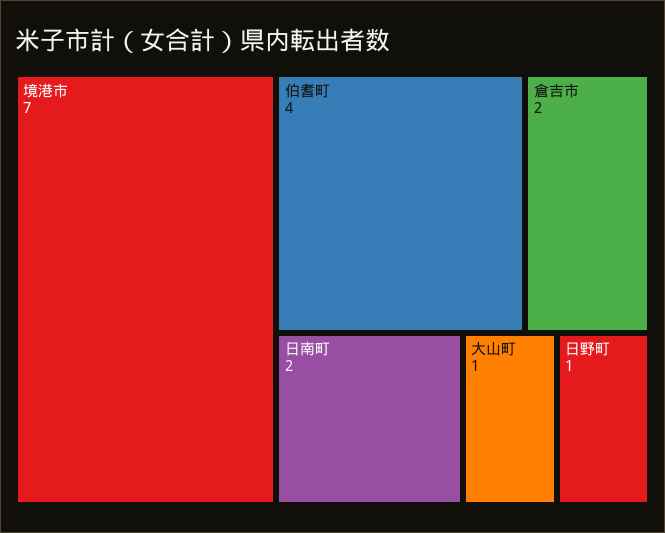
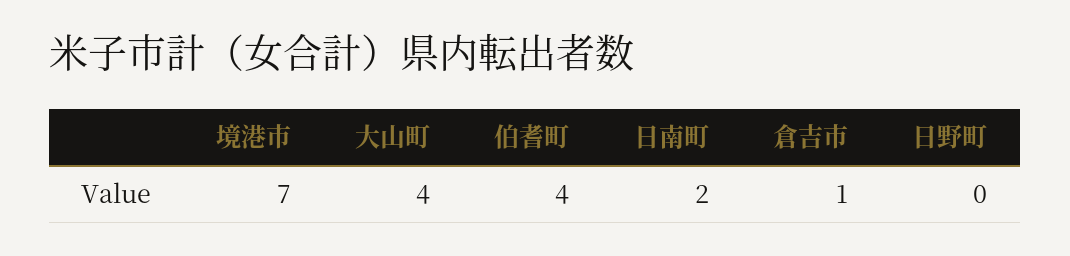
倉吉市: 2 -> 1
大山町: 1 -> 4
日野町: 1 -> 0

